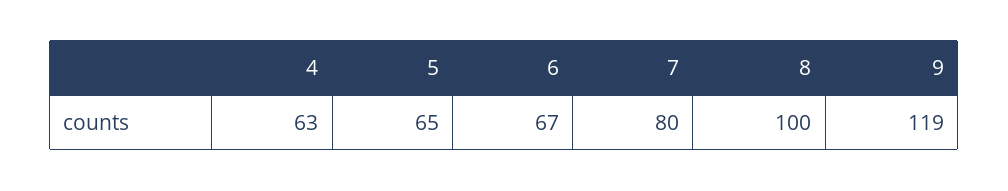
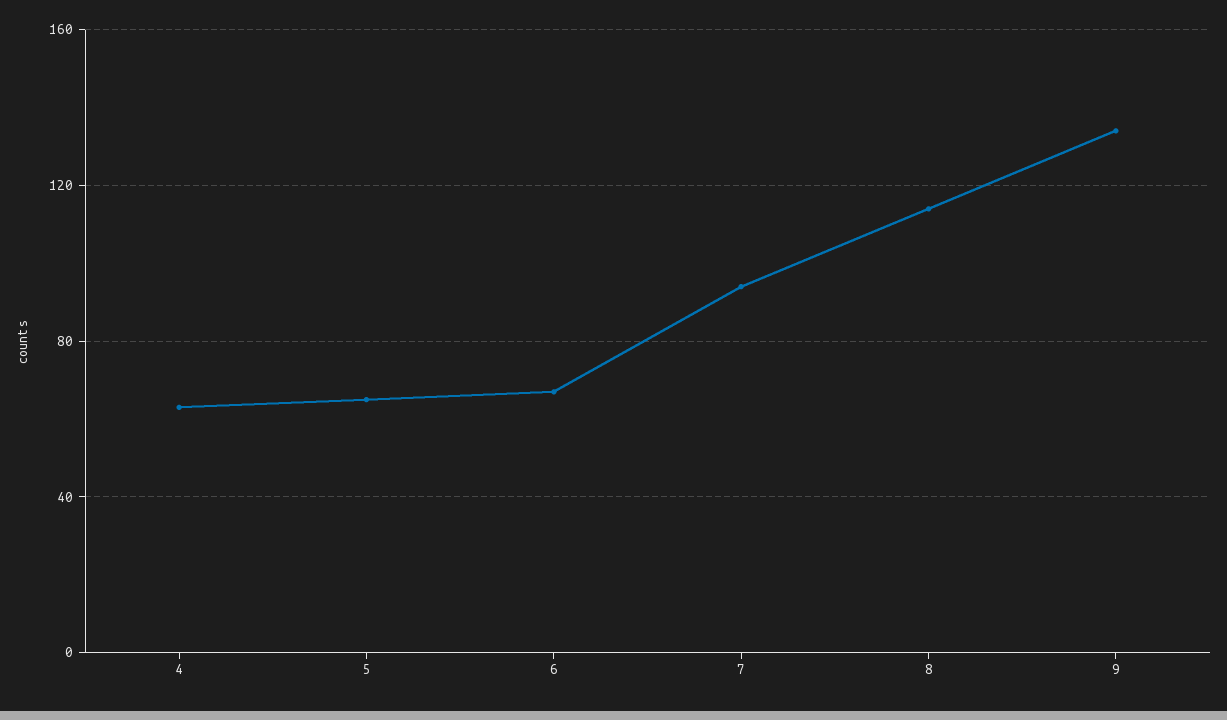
7: 80 -> 95
8: 100 -> 115
9: 119 -> 135

